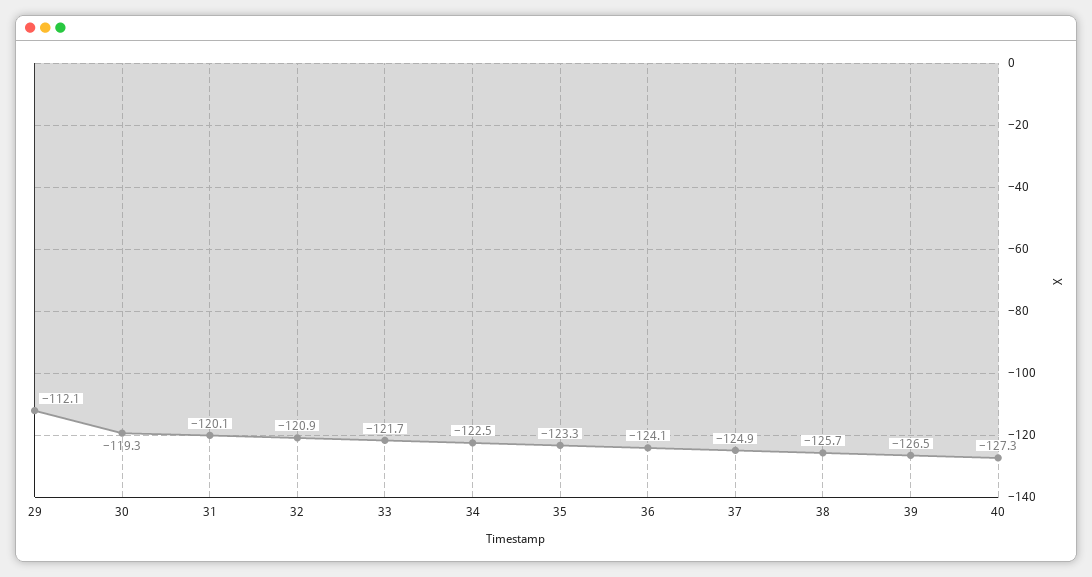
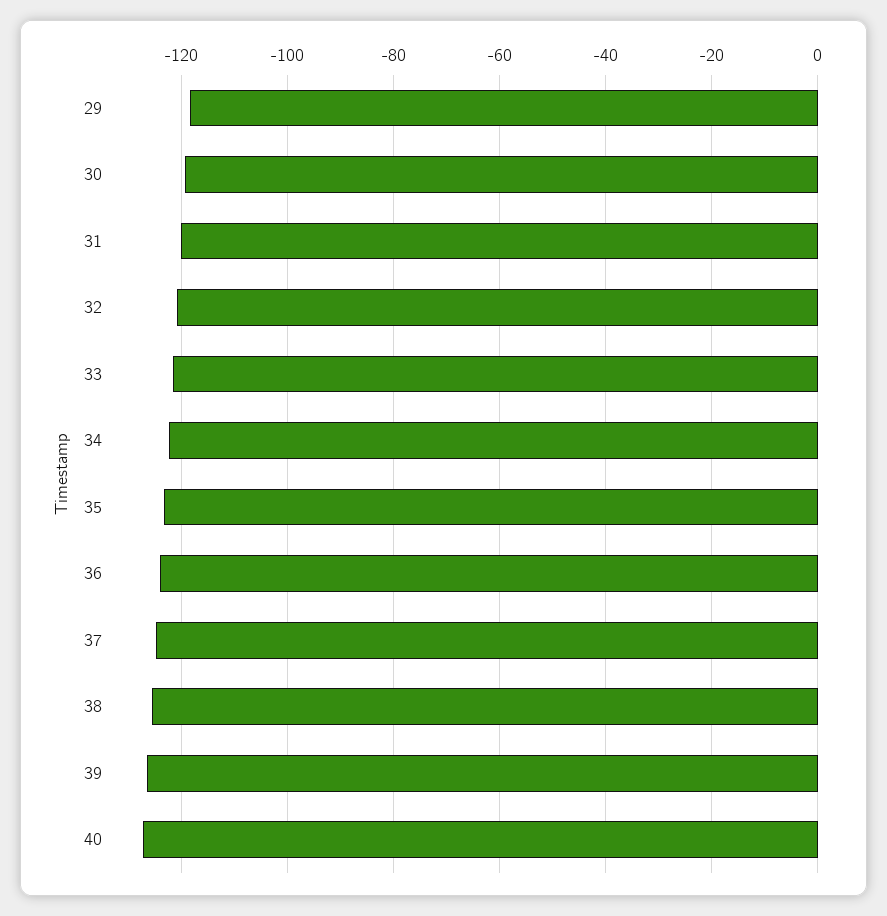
29: -112.1 -> -118

